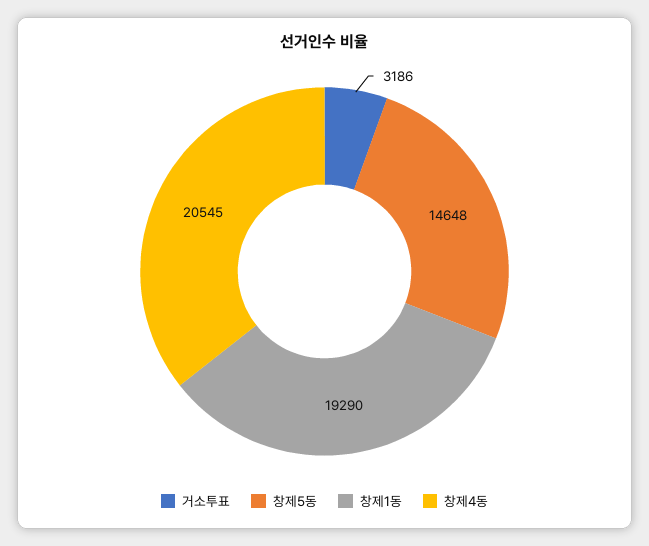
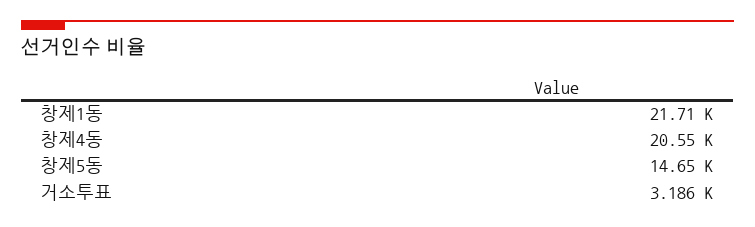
창제1동: 19290 -> 21710

